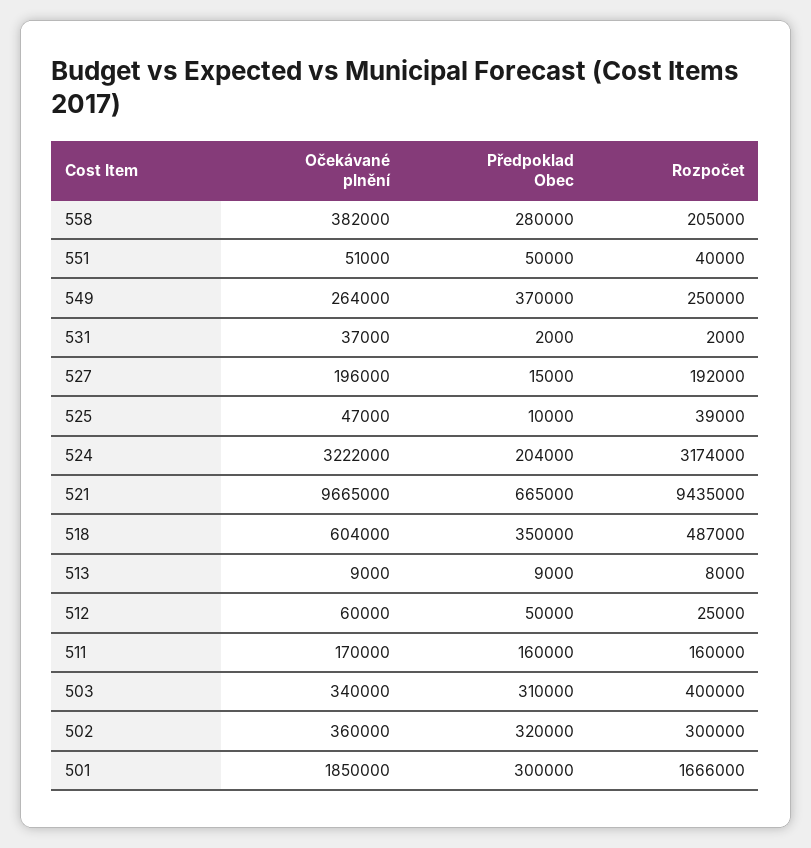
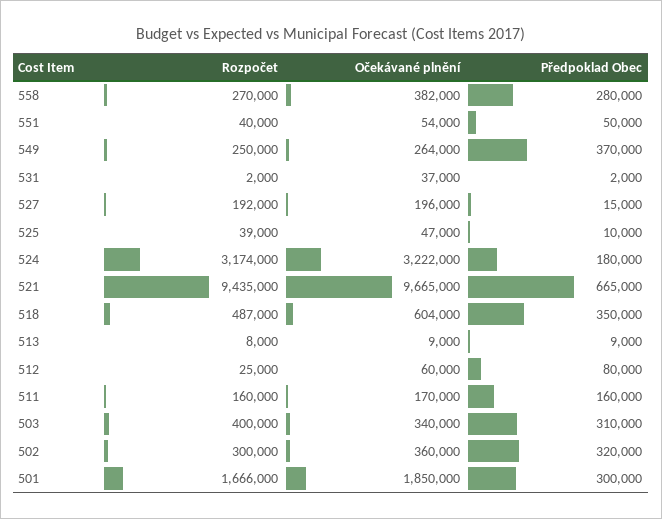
Rozpočet, 558: 205000 -> 270000
Očekávané plnění, 551: 51000 -> 54000
Předpoklad Obec, 524: 204000 -> 180000
Předpoklad Obec, 512: 50000 -> 80000

